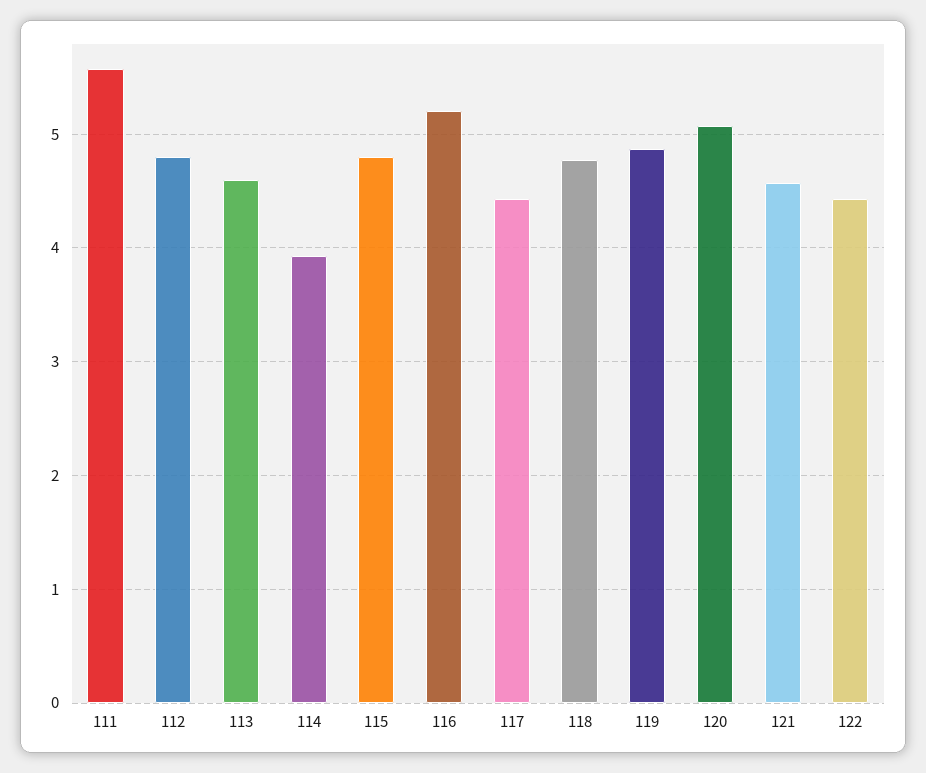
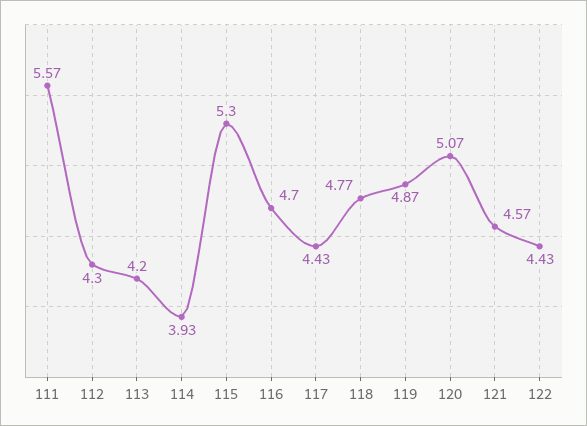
112: 4.8 -> 4.3
113: 4.6 -> 4.2
115: 4.8 -> 5.3
116: 5.2 -> 4.7

